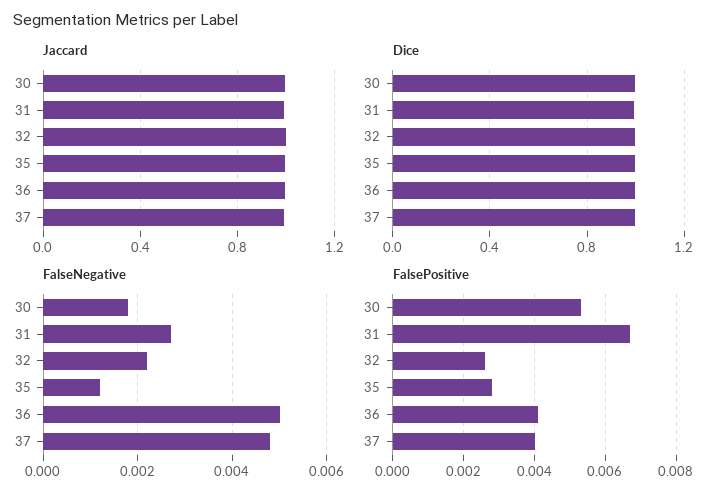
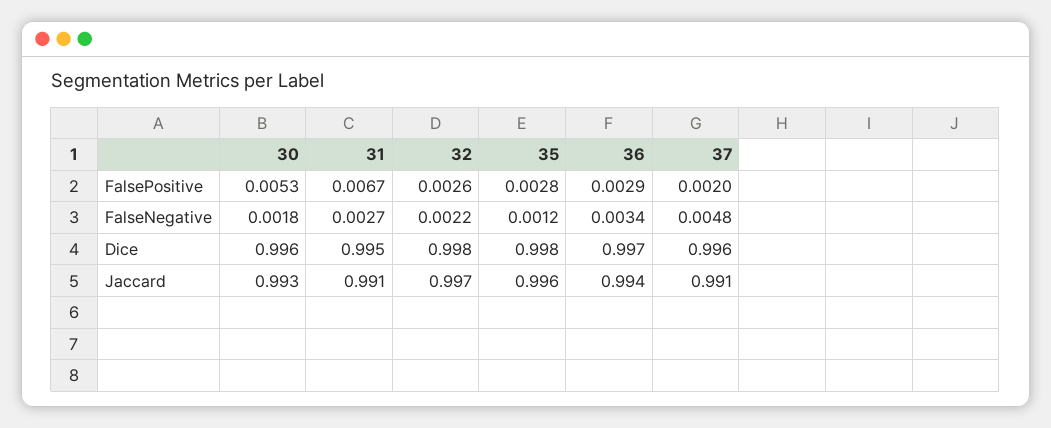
FalseNegative, 36: 0.005 -> 0.0034
FalsePositive, 36: 0.004 -> 0.0029
FalsePositive, 37: 0.004 -> 0.002

